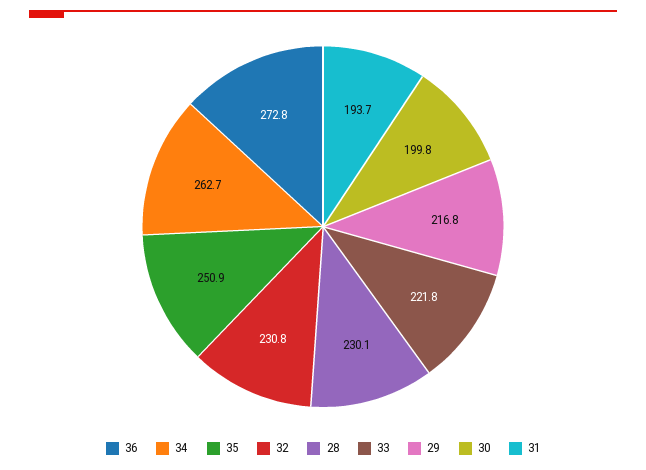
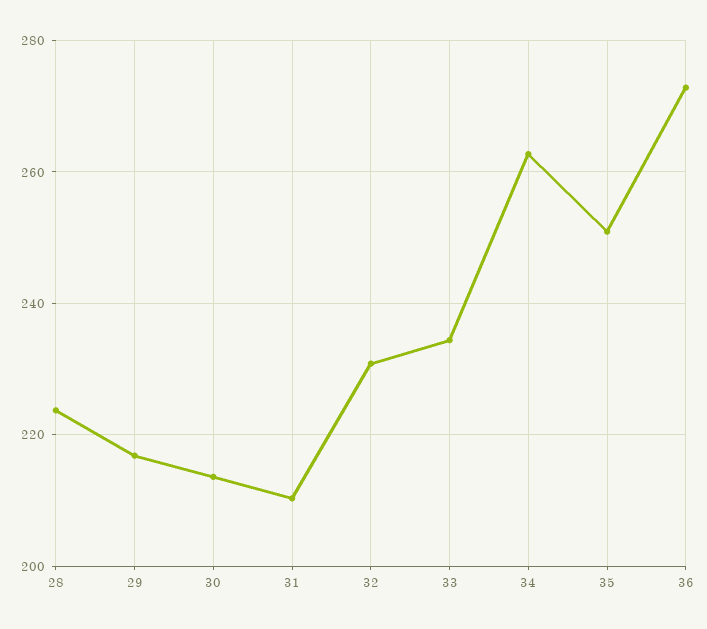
28: 230.1 -> 224
33: 221.8 -> 234
30: 199.8 -> 214
31: 193.7 -> 210

